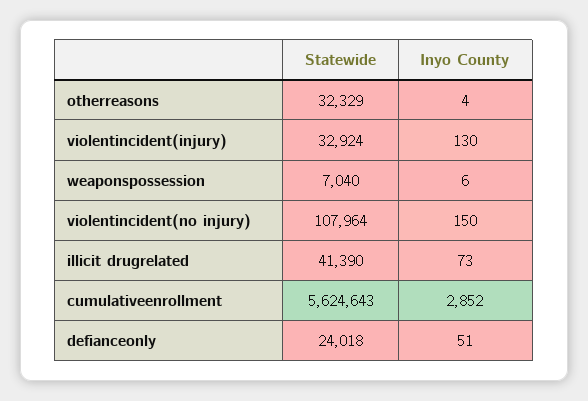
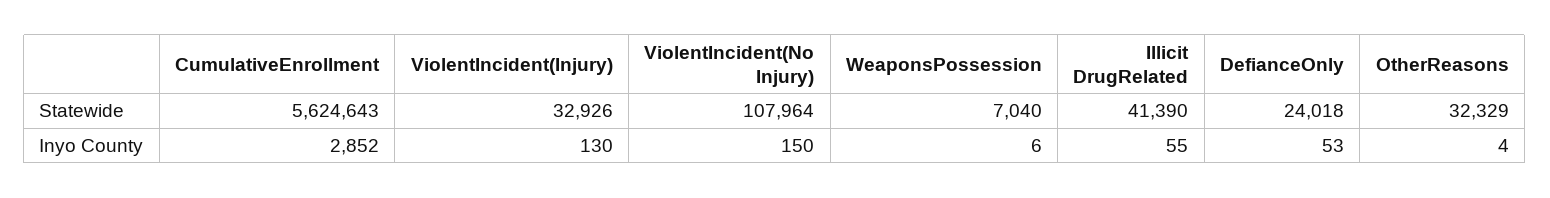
Statewide, violentincident(injury): 32924 -> 32926
Inyo County, illicit drugrelated: 73 -> 55
Inyo County, defianceonly: 51 -> 53

